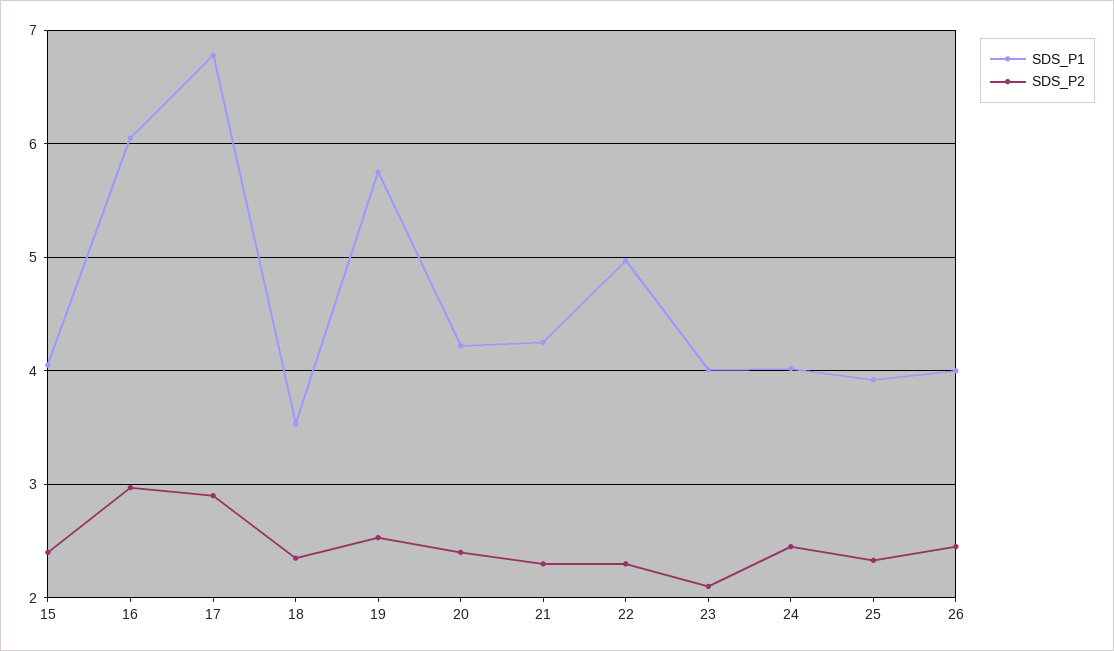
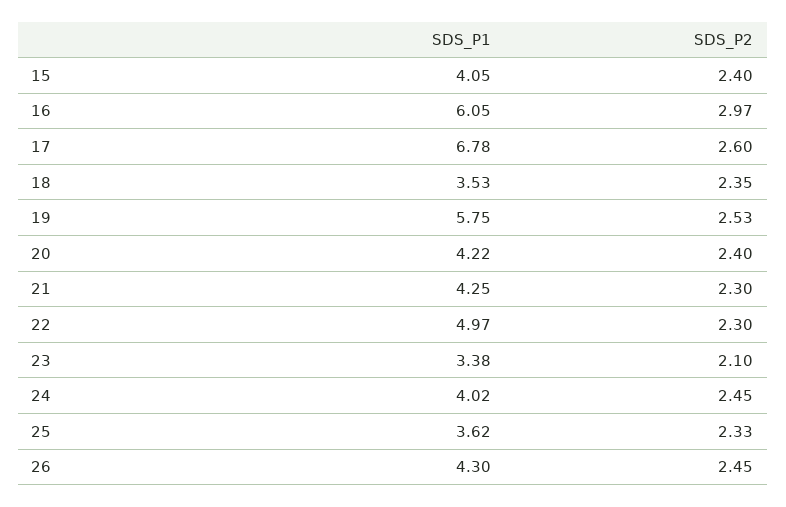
SDS_P2, 17: 2.9 -> 2.6
SDS_P1, 23: 4 -> 3.38
SDS_P1, 25: 3.9 -> 3.62
SDS_P1, 26: 4 -> 4.3

